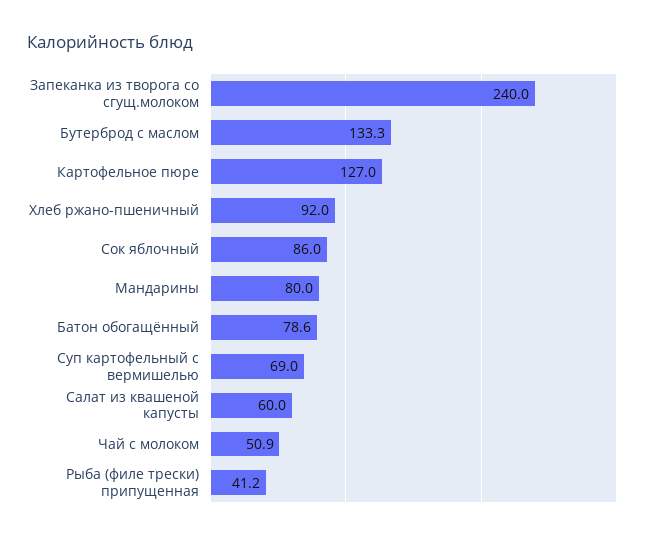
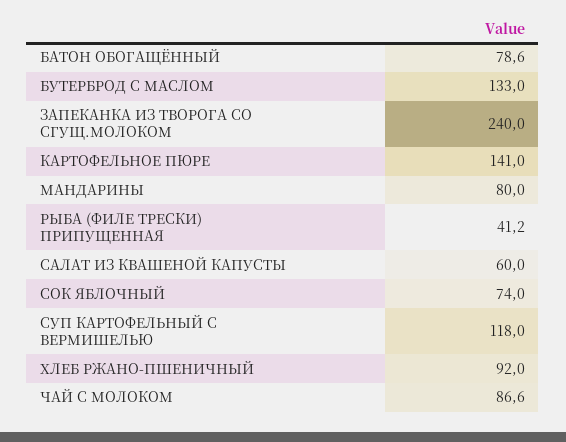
Бутерброд с маслом: 133.3 -> 133
Картофельное пюре: 127 -> 141
Сок яблочный: 86 -> 74
Суп картофельный с вермишелью: 69 -> 118
Чай с молоком: 50.9 -> 86.6

